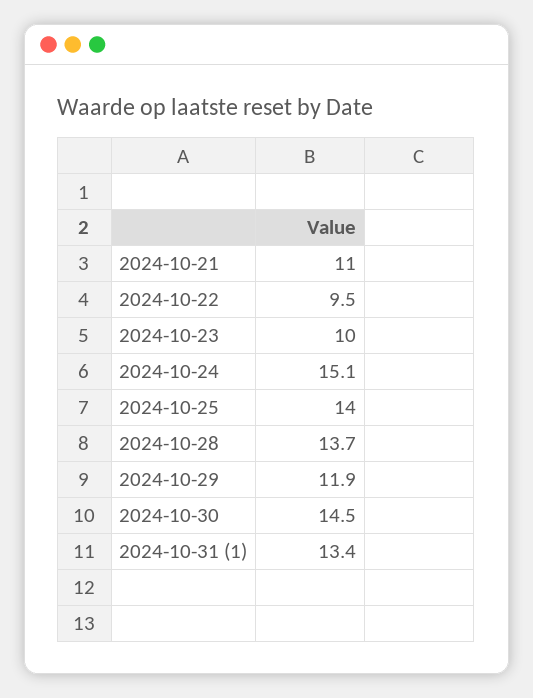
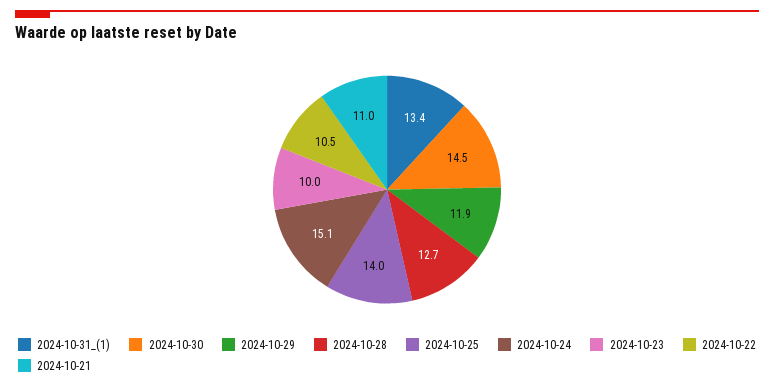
2024-10-22: 9.5 -> 10.5
2024-10-28: 13.7 -> 12.7

